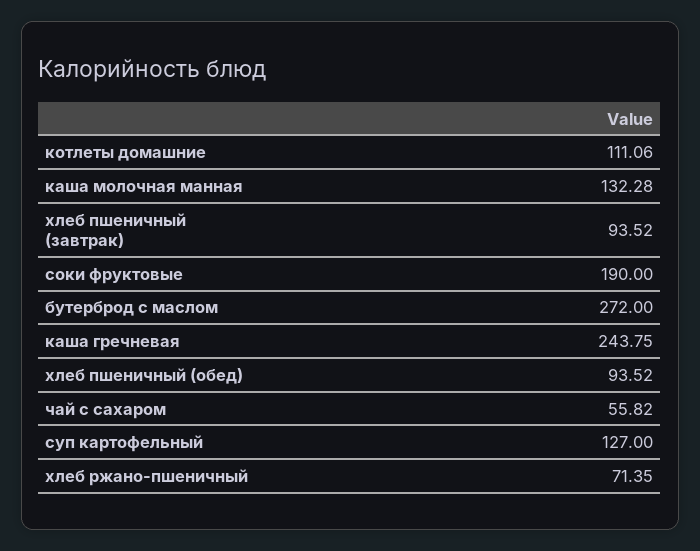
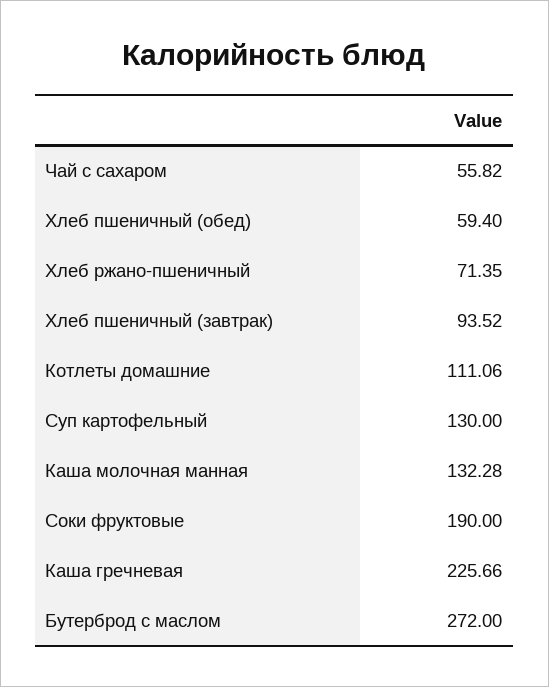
каша гречневая: 243.75 -> 225.66
хлеб пшеничный (обед): 93.52 -> 59.4
суп картофельный: 127 -> 130

